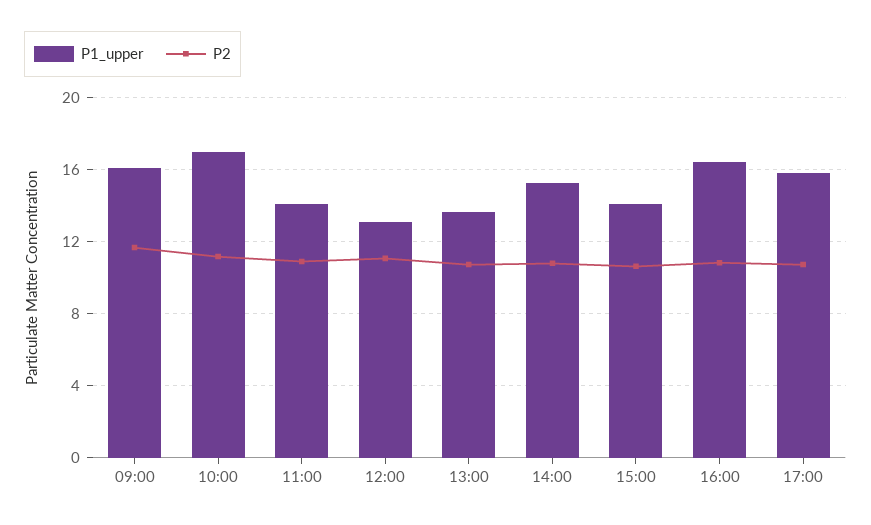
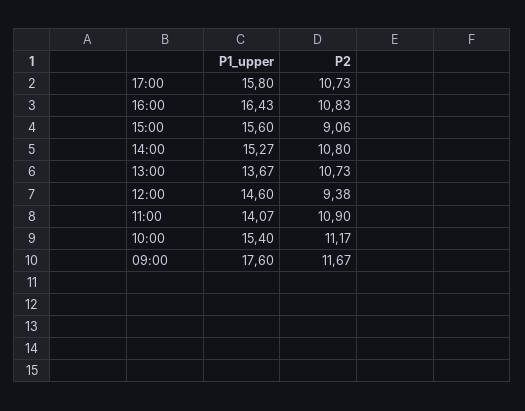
P1_upper, 09:00: 16 -> 17.6
P1_upper, 10:00: 17 -> 15.4
P1_upper, 12:00: 13 -> 14.6
P2, 12:00: 11 -> 9.38
P1_upper, 15:00: 14 -> 15.6
P2, 15:00: 10.5 -> 9.06

